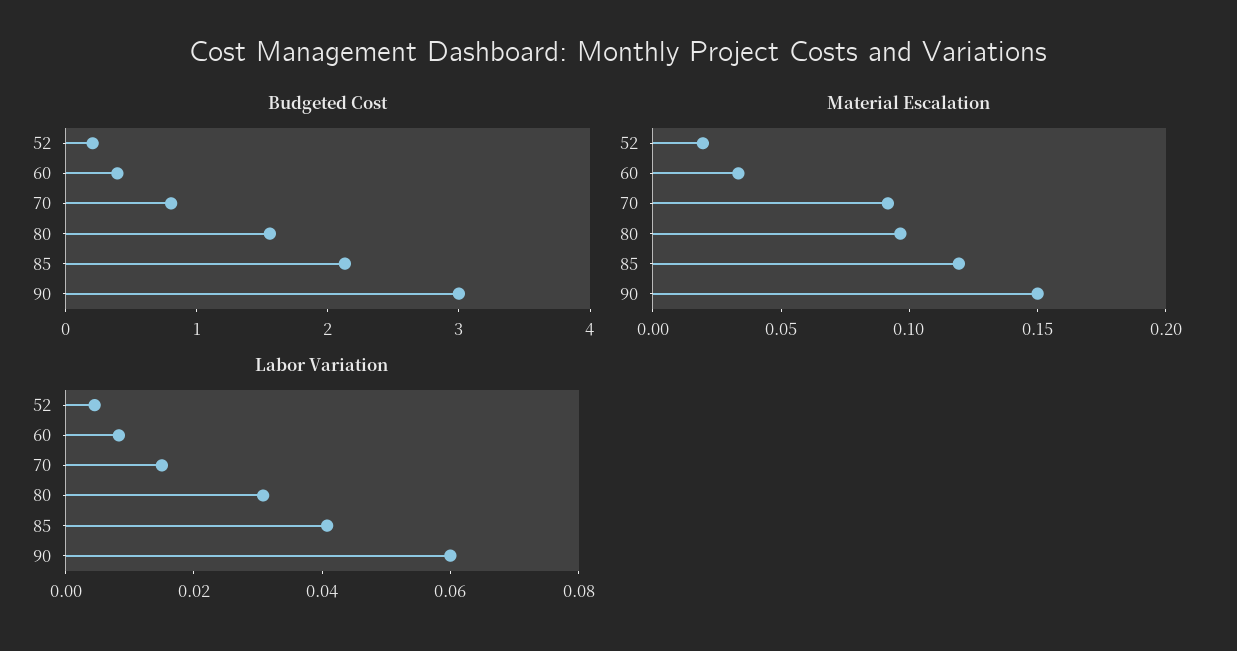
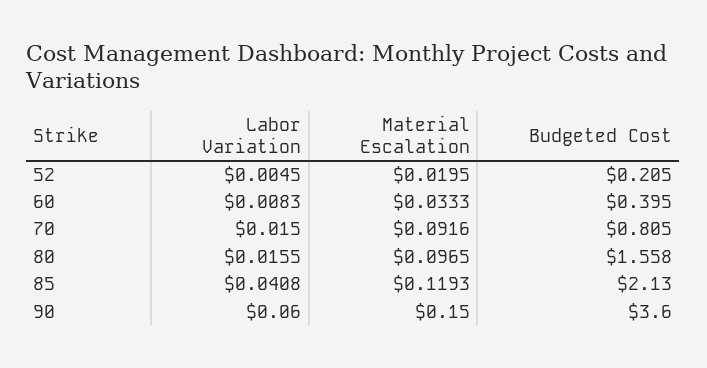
Budgeted Cost, 90: 3 -> 3.6
Labor Variation, 80: 0.03 -> 0.0155

